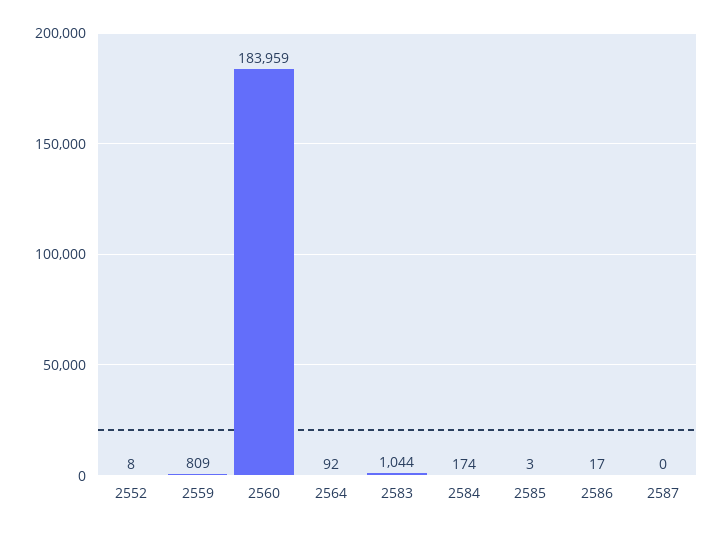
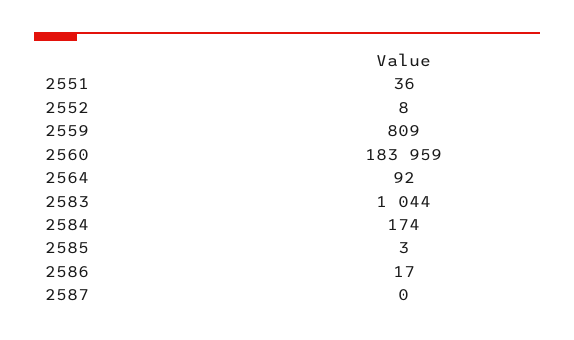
2551: none -> 36

